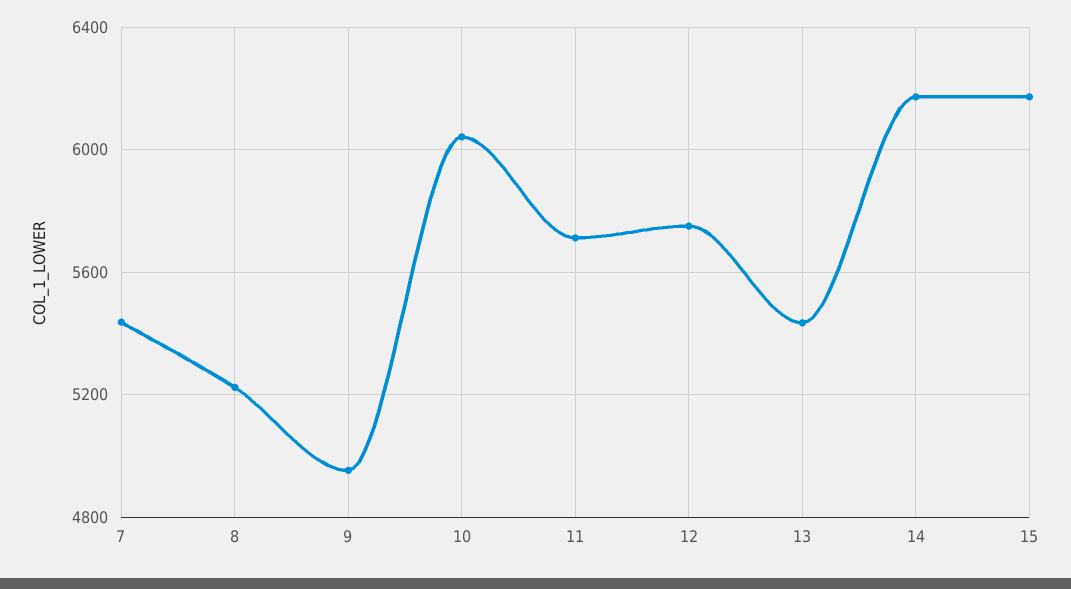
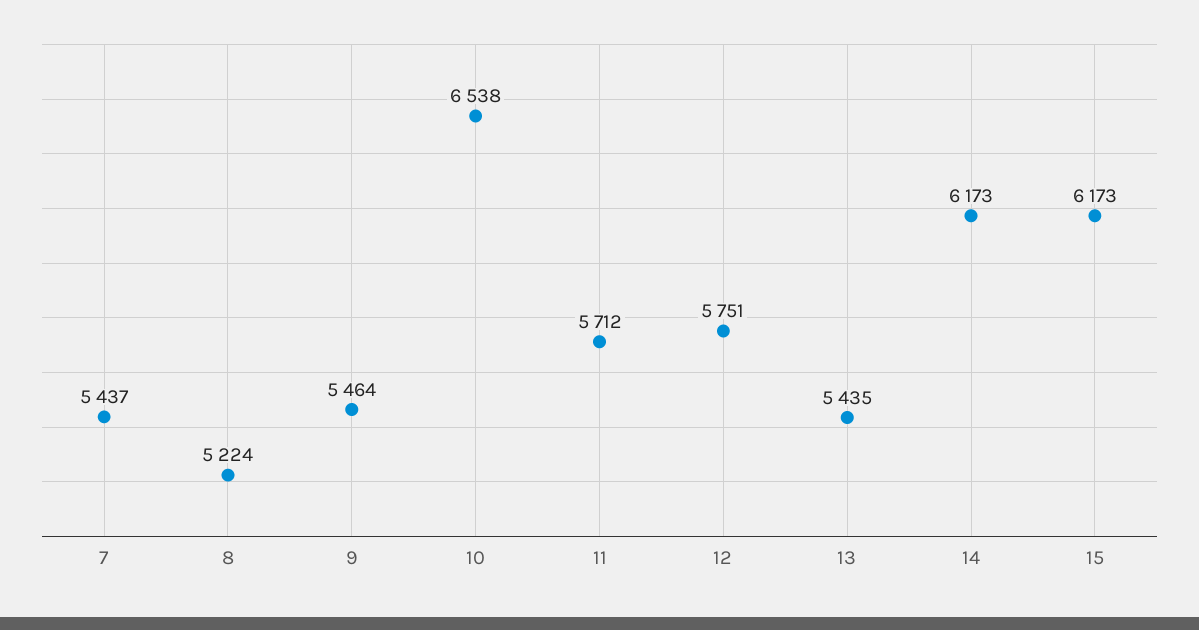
9: 4950 -> 5464
10: 6050 -> 6538

